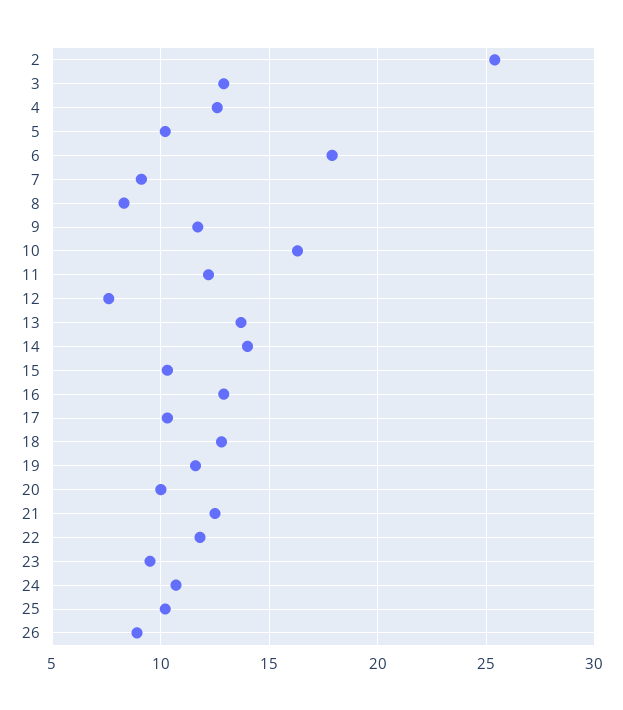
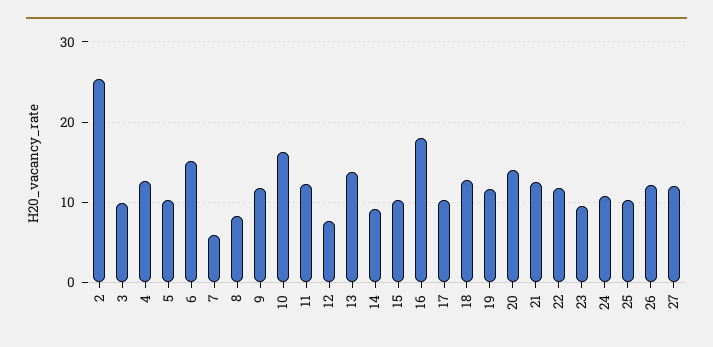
3: 13 -> 10
6: 18 -> 15
7: 9 -> 6
14: 14 -> 9
16: 13 -> 18
20: 10 -> 14
26: 9 -> 12
27: none -> 12

